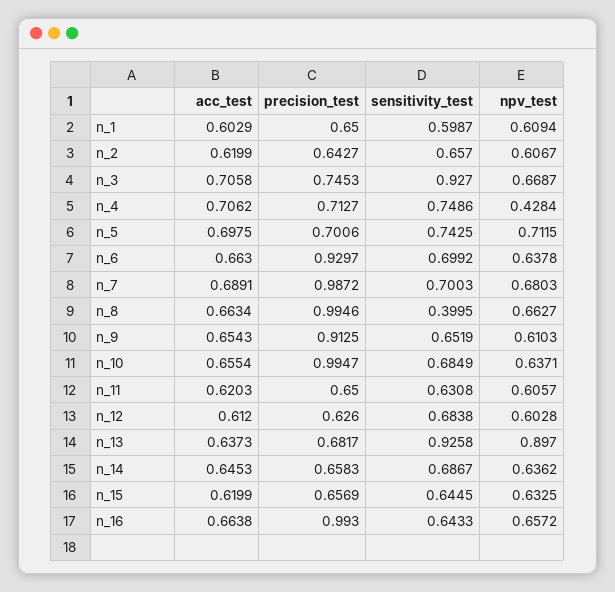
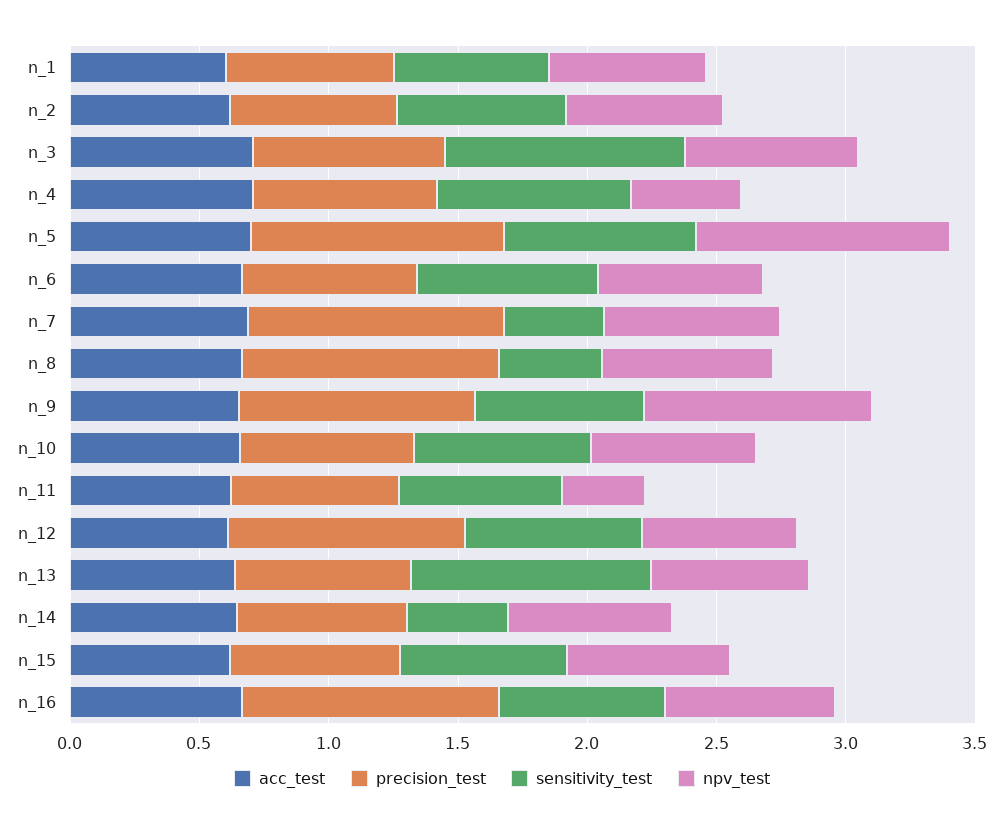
precision_test, n_5: 0.7006 -> 1
npv_test, n_5: 0.7115 -> 1
precision_test, n_6: 0.9297 -> 0.7
sensitivity_test, n_7: 0.7003 -> 0.4
npv_test, n_9: 0.6103 -> 0.9
precision_test, n_10: 0.9947 -> 0.7
npv_test, n_11: 0.6057 -> 0.3
precision_test, n_12: 0.626 -> 0.9
npv_test, n_13: 0.897 -> 0.6
sensitivity_test, n_14: 0.6867 -> 0.4

